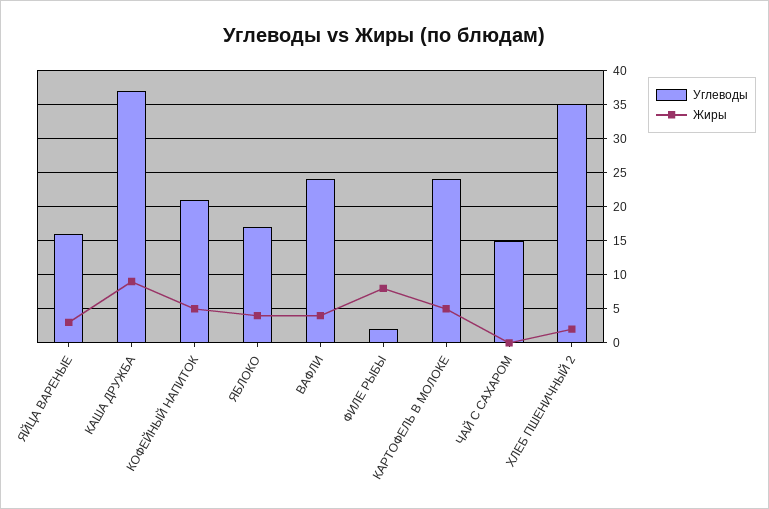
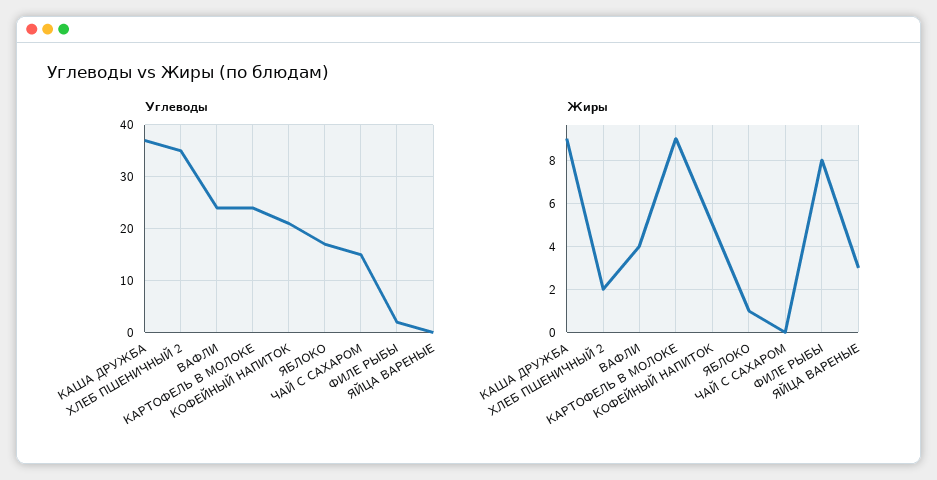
Углеводы, ЯЙЦА ВАРЕНЫЕ: 16 -> 0
Жиры, ЯБЛОКО: 4 -> 1
Жиры, КАРТОФЕЛЬ В МОЛОКЕ: 5 -> 9

